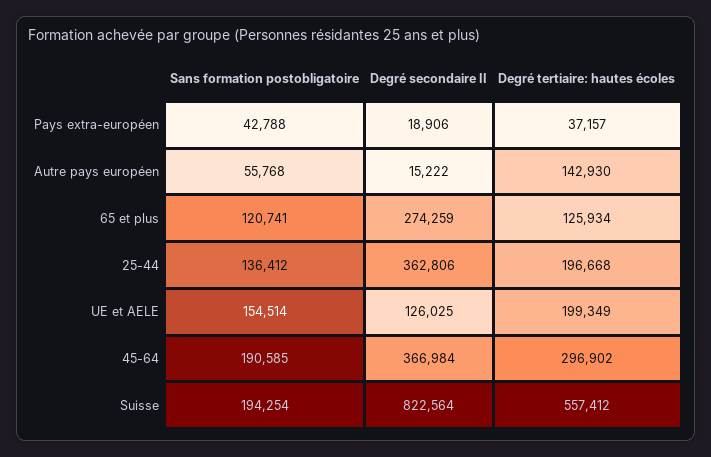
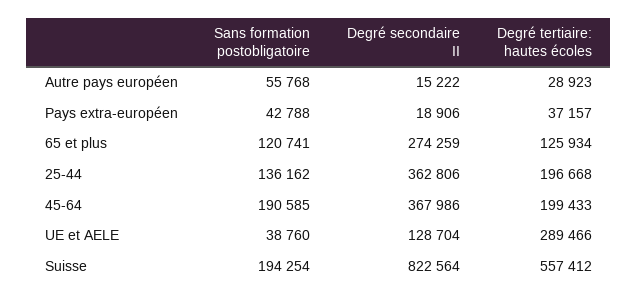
Degré tertiaire: hautes écoles, Autre pays européen: 142930 -> 28923
Sans formation postobligatoire, 25-44: 136412 -> 136162
Sans formation postobligatoire, UE et AELE: 154514 -> 38760
Degré secondaire II, UE et AELE: 126025 -> 128704
Degré tertiaire: hautes écoles, UE et AELE: 199349 -> 289466
Degré secondaire II, 45-64: 366984 -> 367986
Degré tertiaire: hautes écoles, 45-64: 296902 -> 199433

